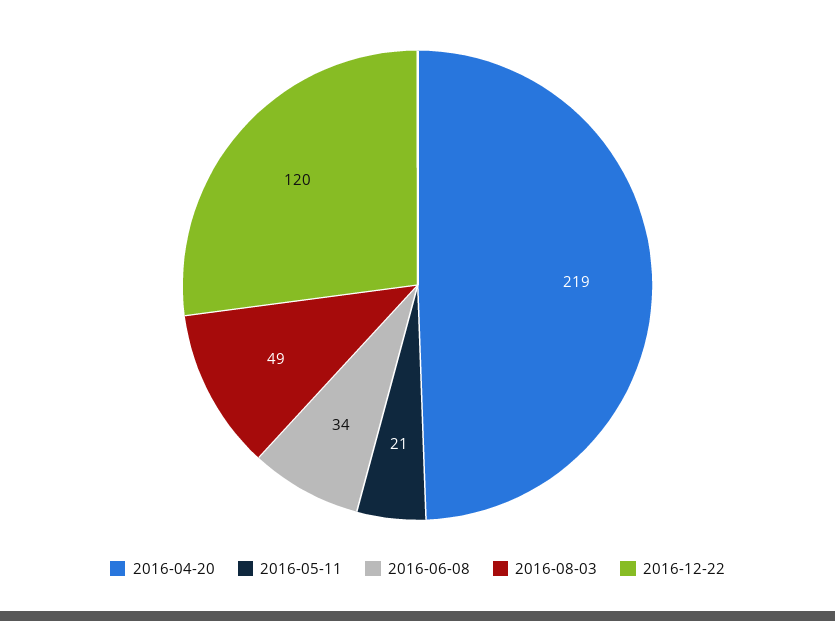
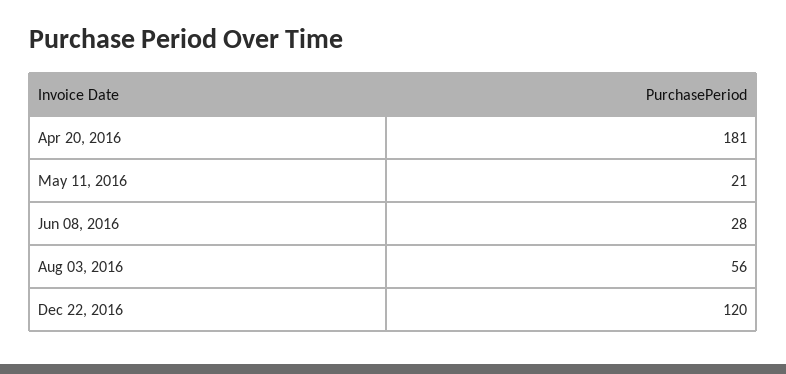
2016-04-20: 219 -> 181
2016-06-08: 34 -> 28
2016-08-03: 49 -> 56

